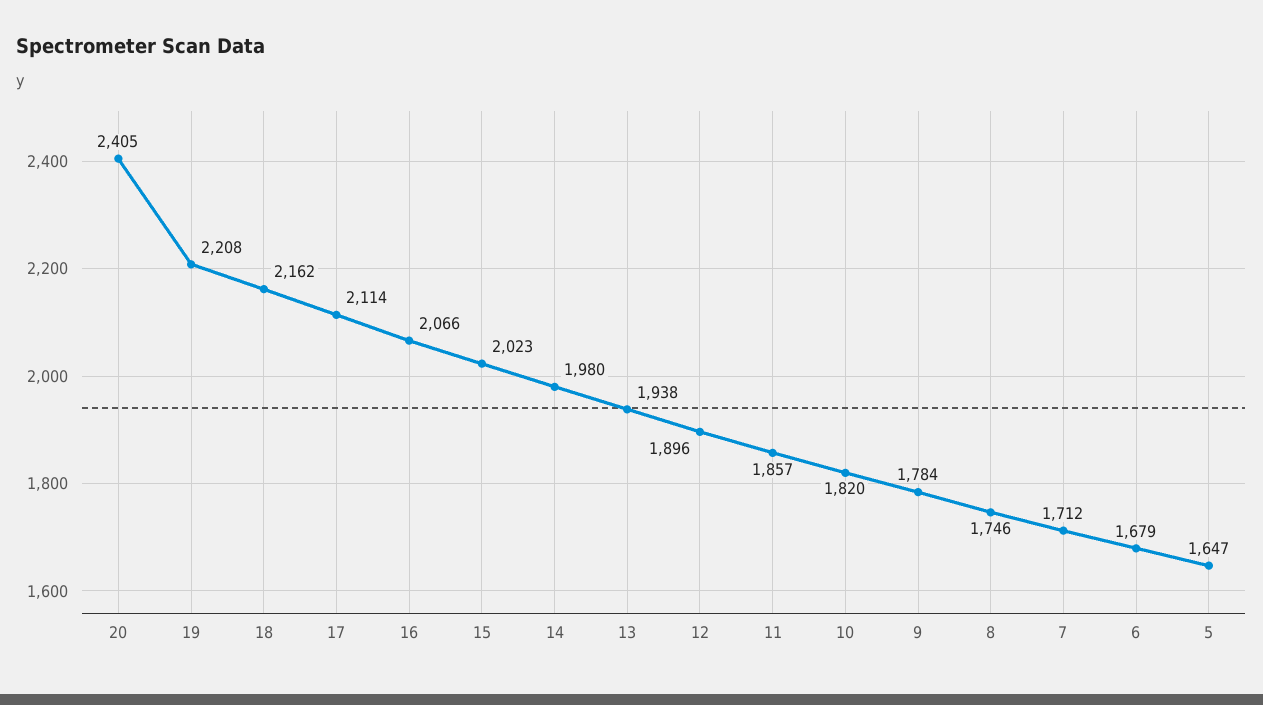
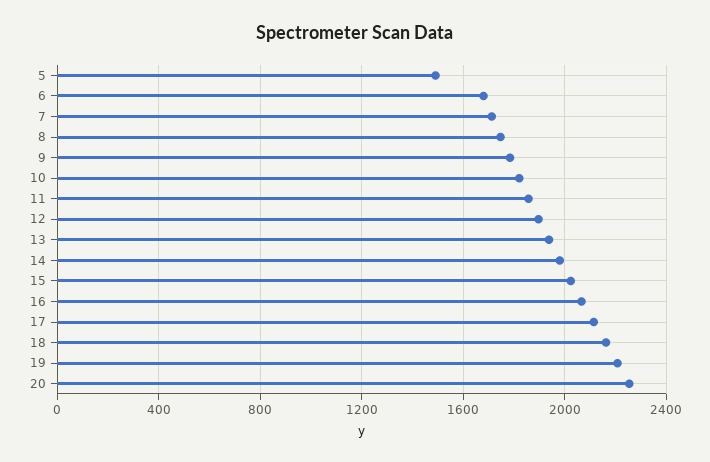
20: 2405 -> 2250
5: 1647 -> 1500

